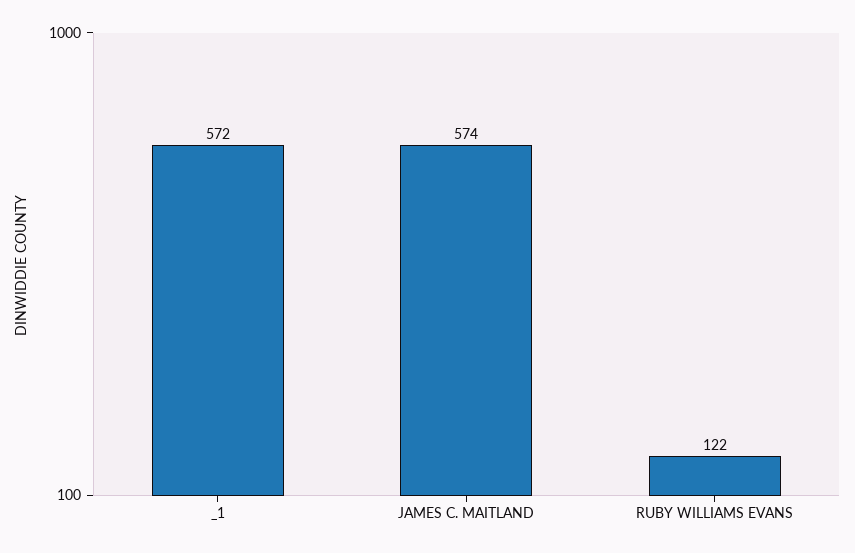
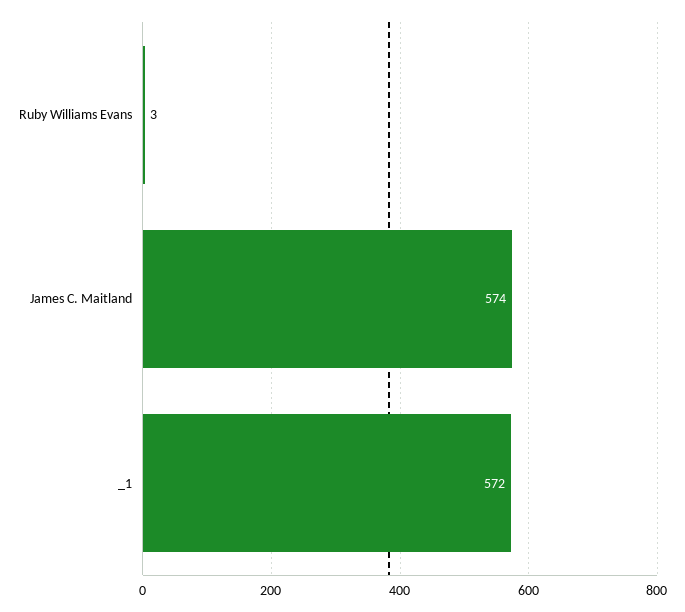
RUBY WILLIAMS EVANS: 122 -> 3

